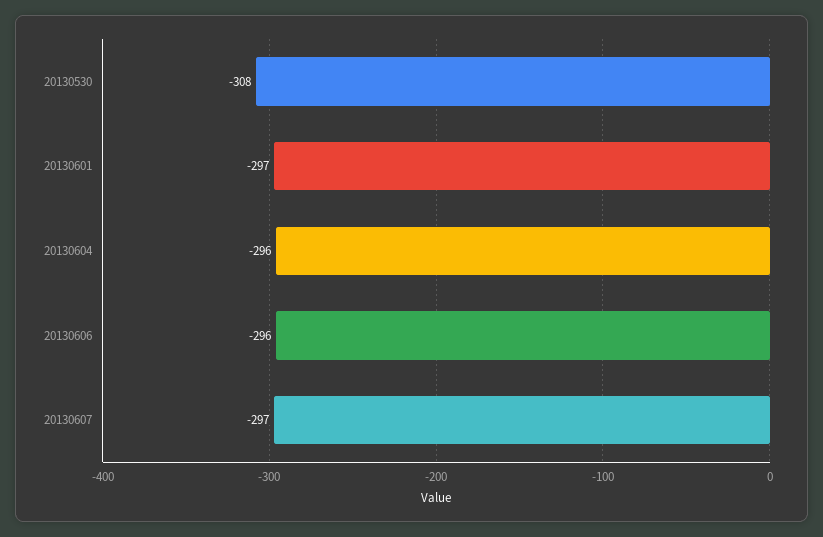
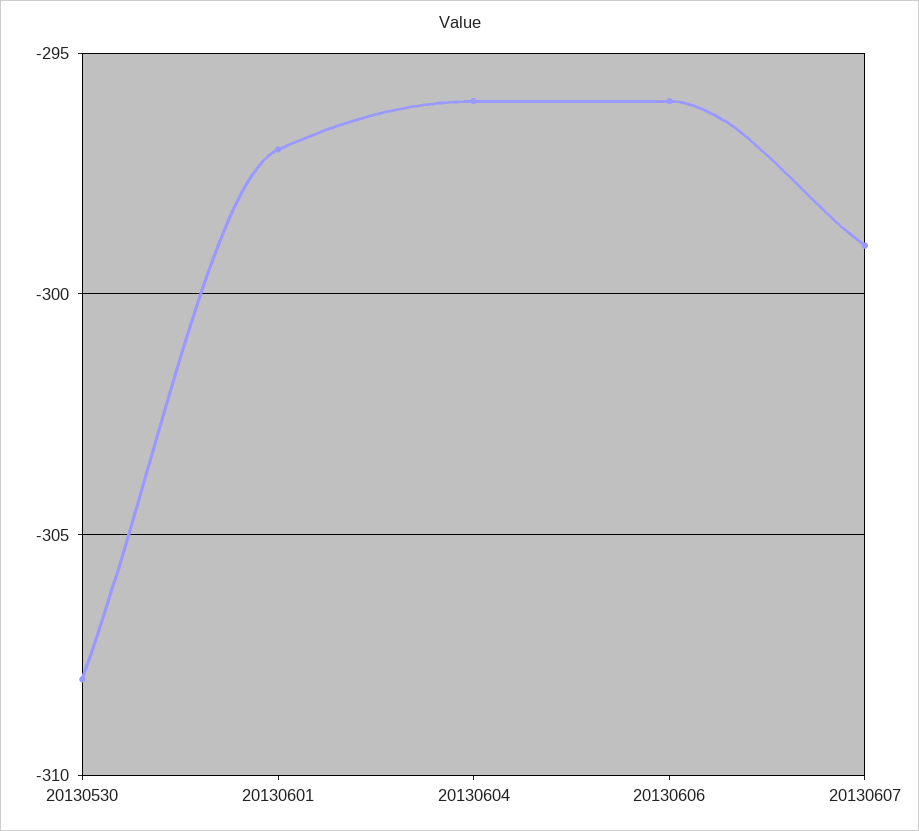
20130607: -297 -> -299

